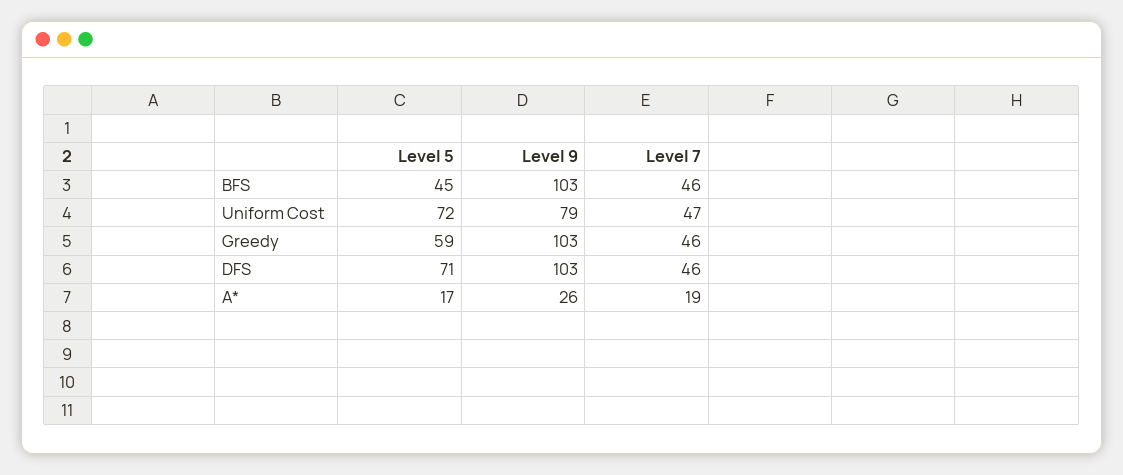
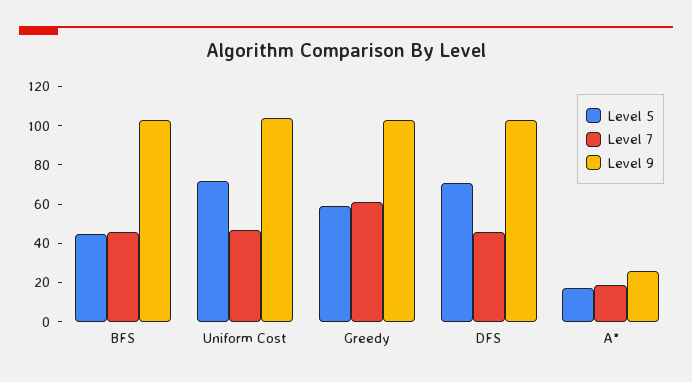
Level 9, Uniform Cost: 79 -> 105
Level 7, Greedy: 46 -> 60

